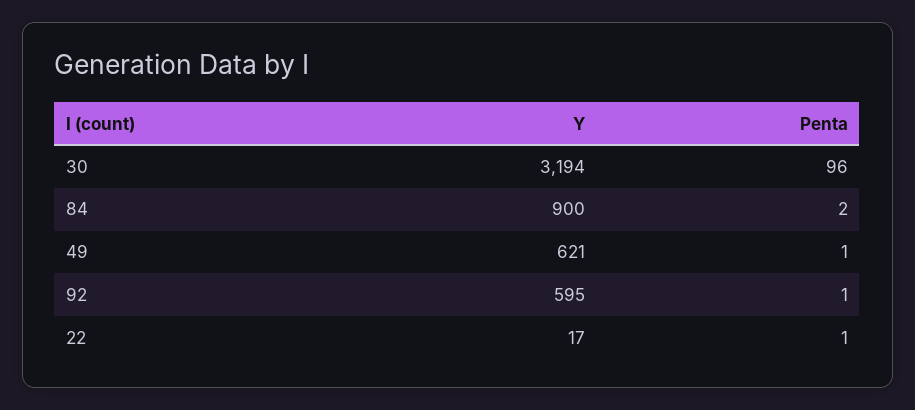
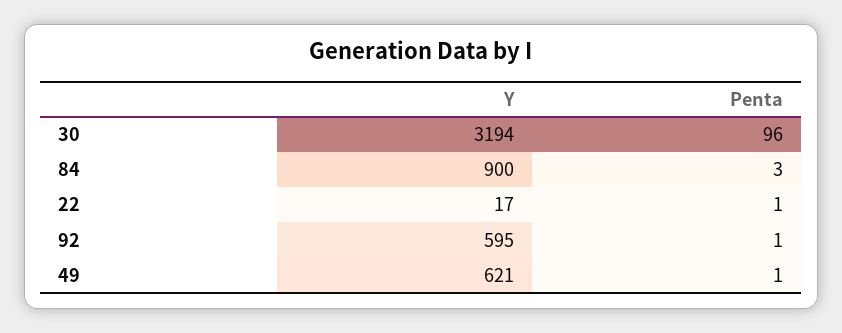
Penta, 84: 2 -> 3

